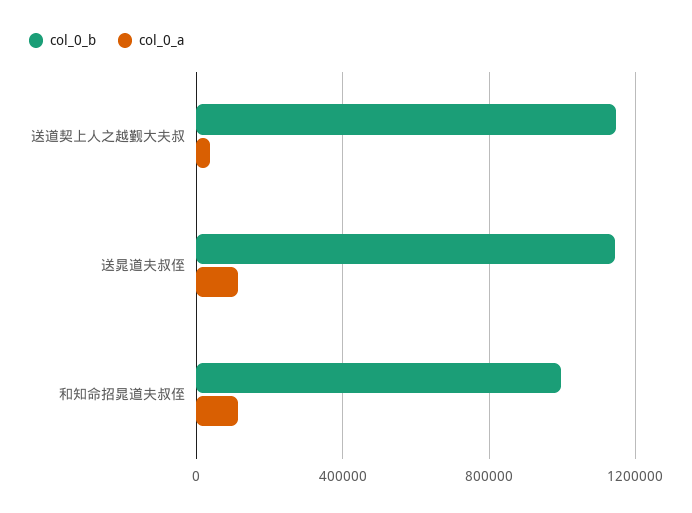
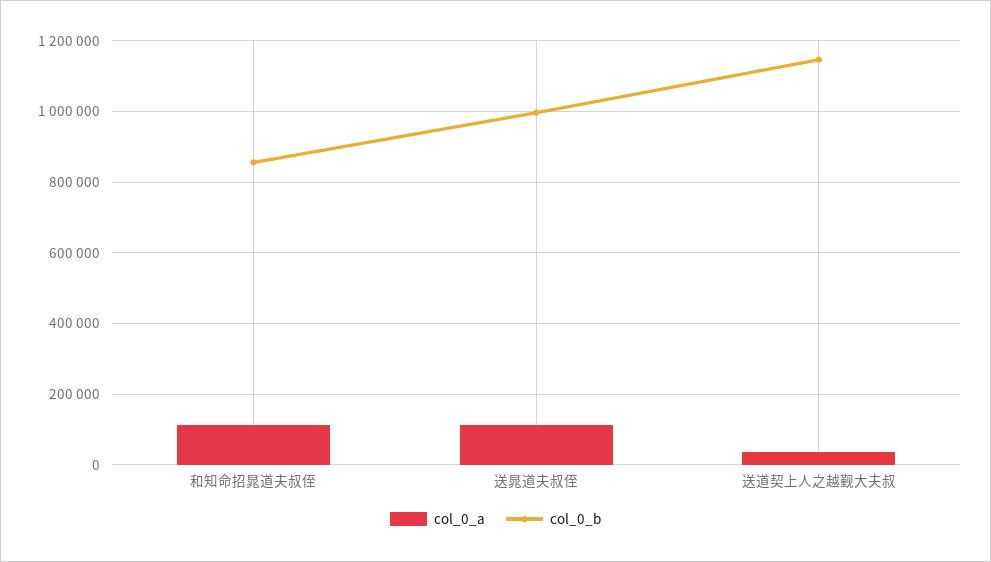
col_0_b, 送晁道夫叔侄: 1150000 -> 1000000
col_0_b, 和知命招晁道夫叔侄: 1000000 -> 860000

